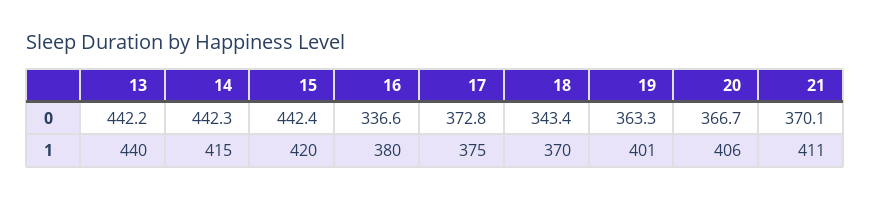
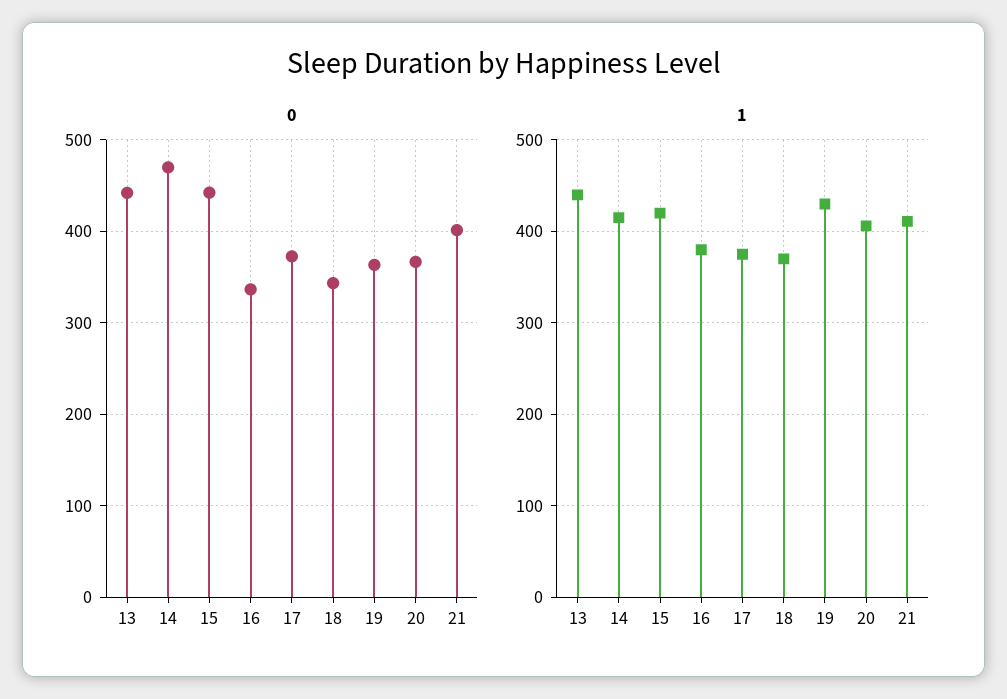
0, 14: 442.3 -> 470
0, 21: 370.1 -> 400
1, 19: 401 -> 430

